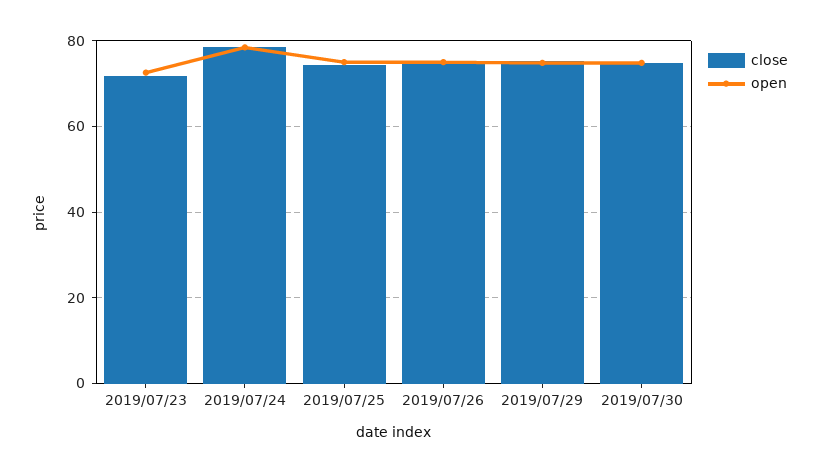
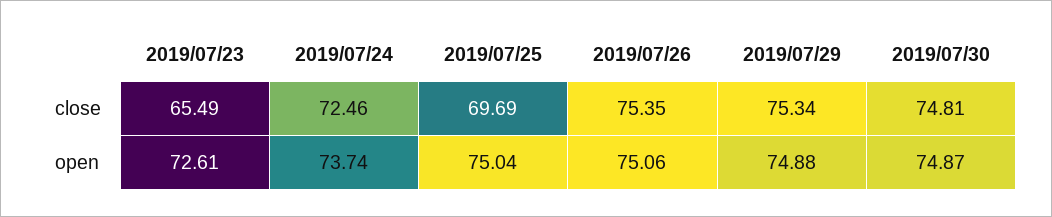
close, 2019/07/23: 72 -> 65.49
close, 2019/07/24: 78 -> 72.46
open, 2019/07/24: 78 -> 73.74
close, 2019/07/25: 74 -> 69.69

